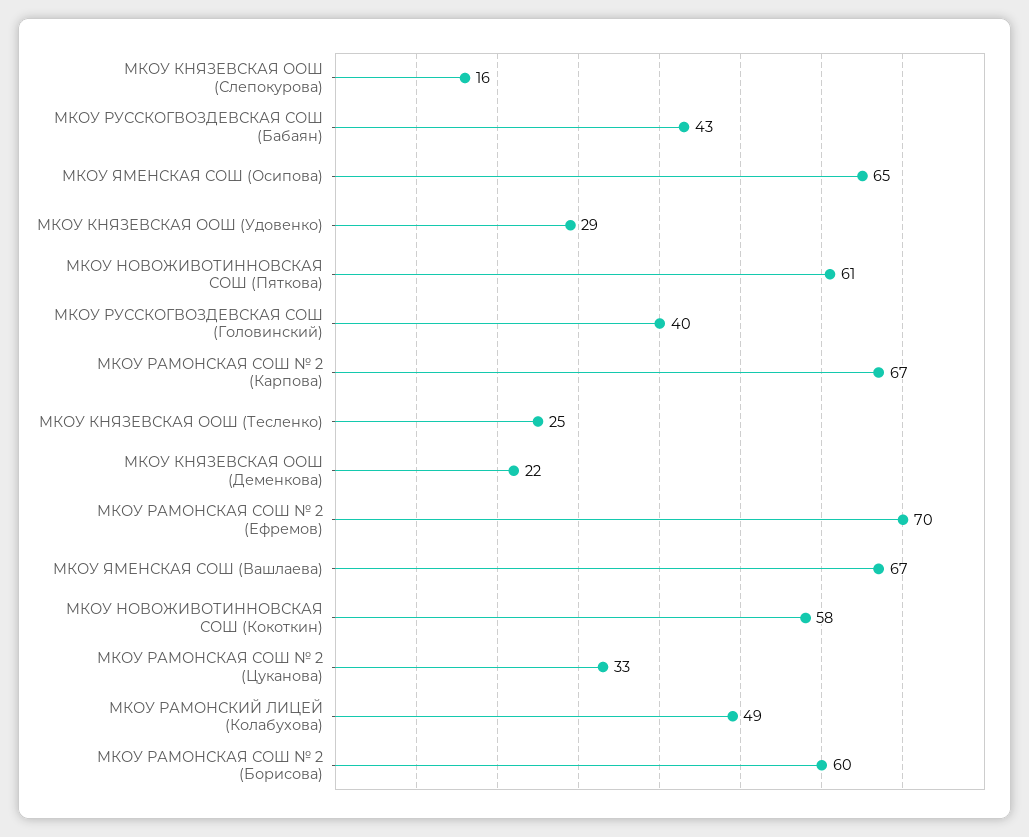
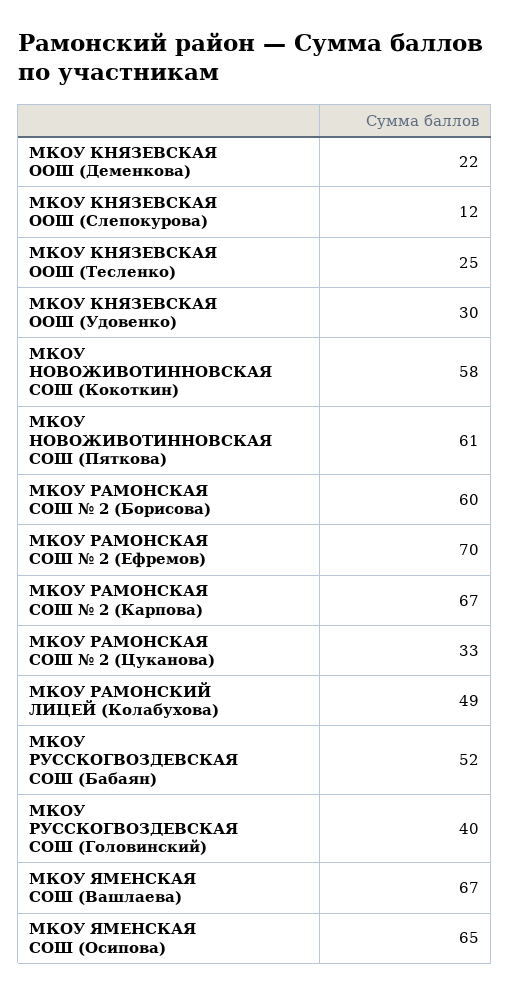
МКОУ КНЯЗЕВСКАЯ ООШ (Слепокурова): 16 -> 12
МКОУ РУССКОГВОЗДЕВСКАЯ СОШ (Бабаян): 43 -> 52
МКОУ КНЯЗЕВСКАЯ ООШ (Удовенко): 29 -> 30

